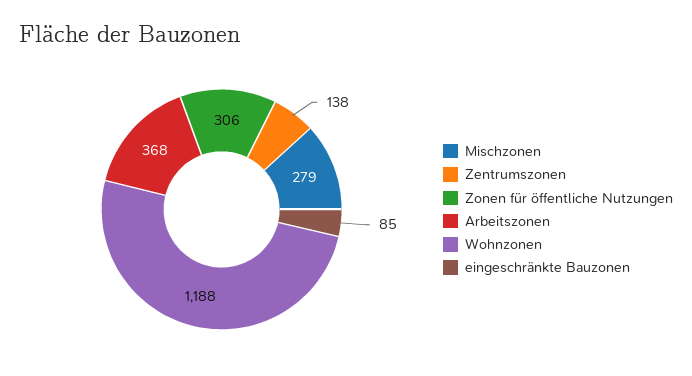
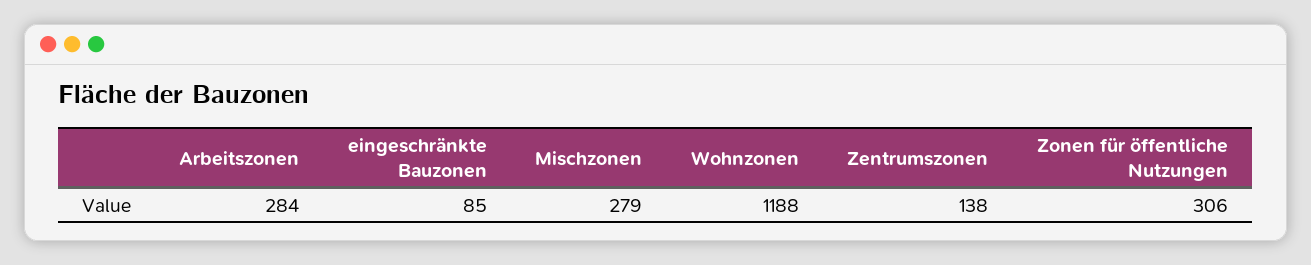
Arbeitszonen: 368 -> 284

